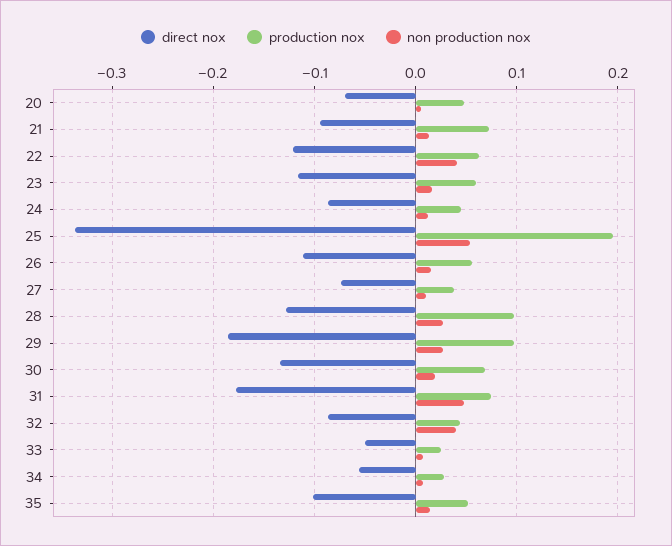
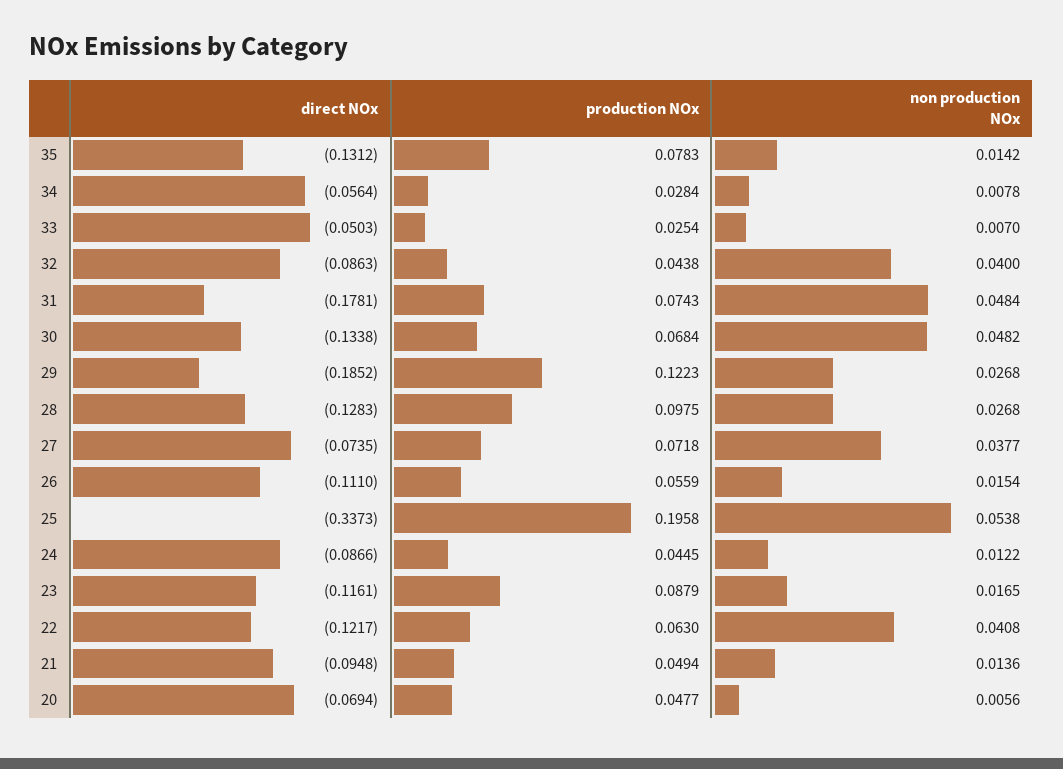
production nox, 21: 0.07 -> 0.0494
production nox, 23: 0.06 -> 0.0879
production nox, 27: 0.04 -> 0.0718
non production nox, 27: 0.01 -> 0.0377
production nox, 29: 0.1 -> 0.1223
non production nox, 30: 0.02 -> 0.0482
direct nox, 35: -0.1 -> -0.1312
production nox, 35: 0.05 -> 0.0783

